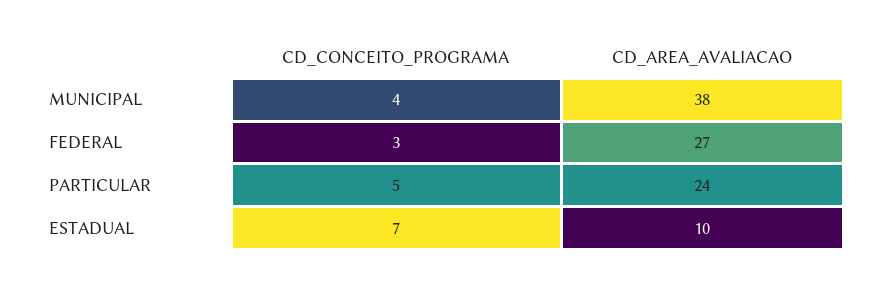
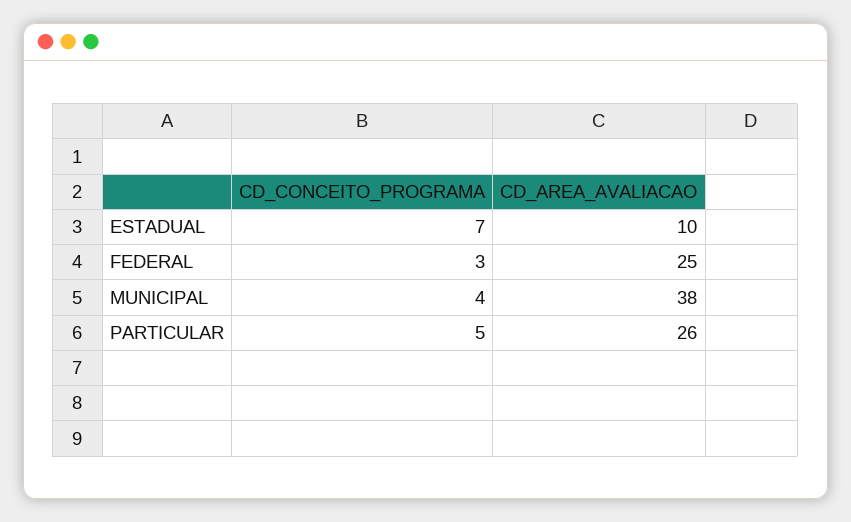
CD_AREA_AVALIACAO, FEDERAL: 27 -> 25
CD_AREA_AVALIACAO, PARTICULAR: 24 -> 26

